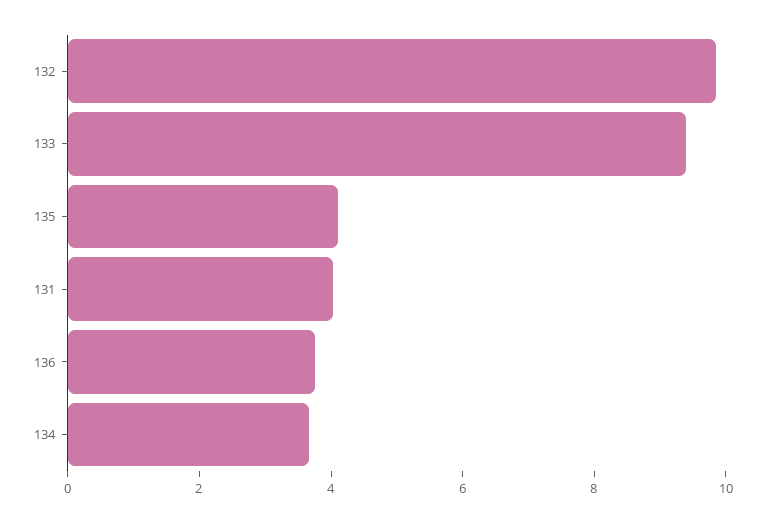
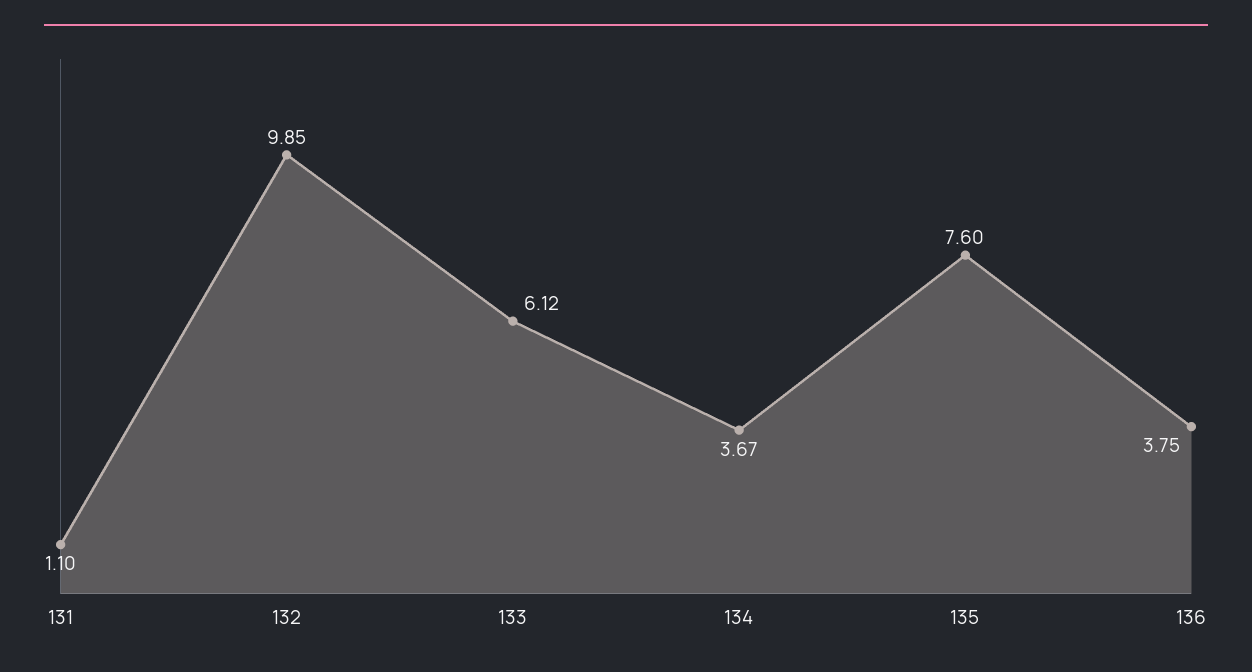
133: 9.5 -> 6.12
135: 4 -> 7.6
131: 4 -> 1.1

